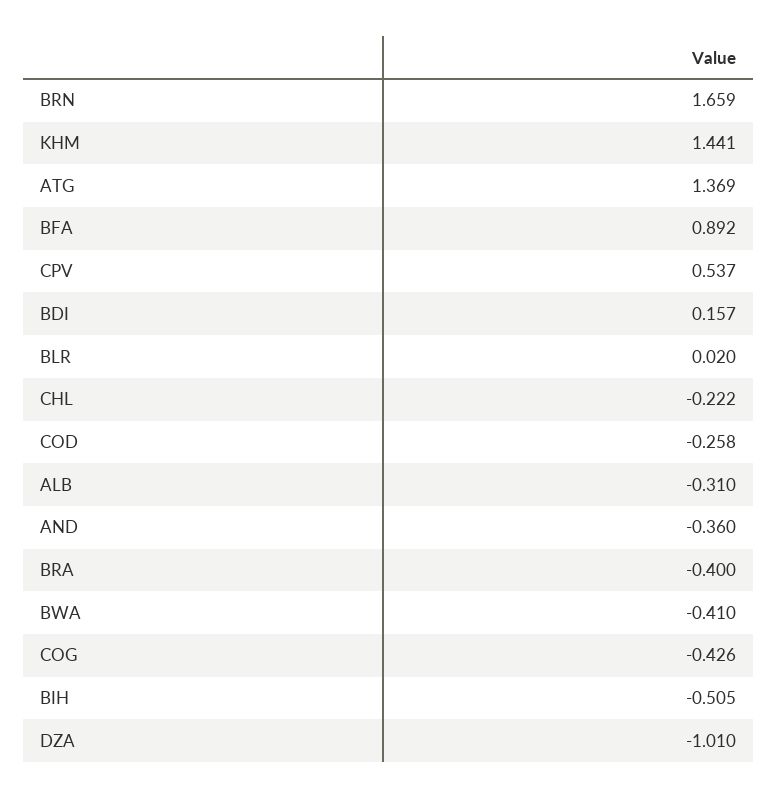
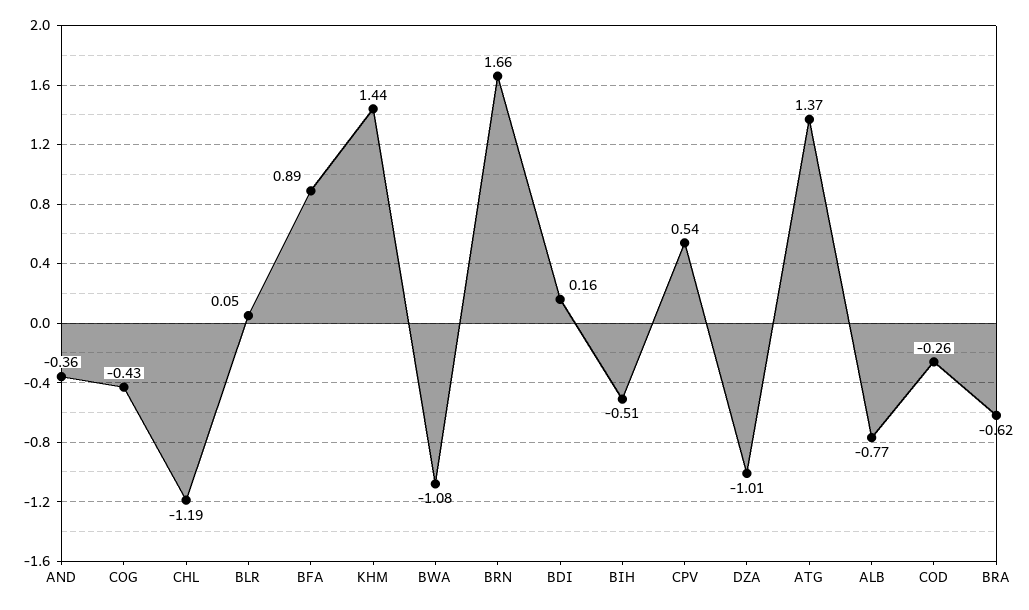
BLR: 0.02 -> 0.05
CHL: -0.222 -> -1.19
ALB: -0.31 -> -0.77
BRA: -0.4 -> -0.62
BWA: -0.41 -> -1.08

